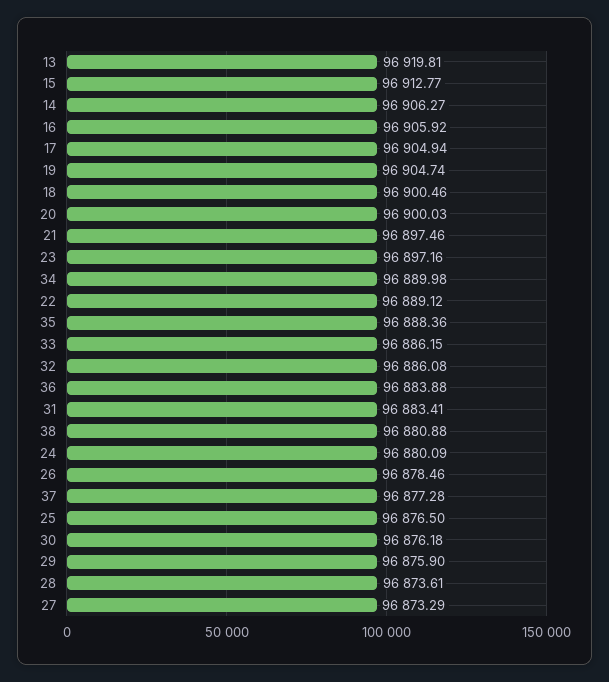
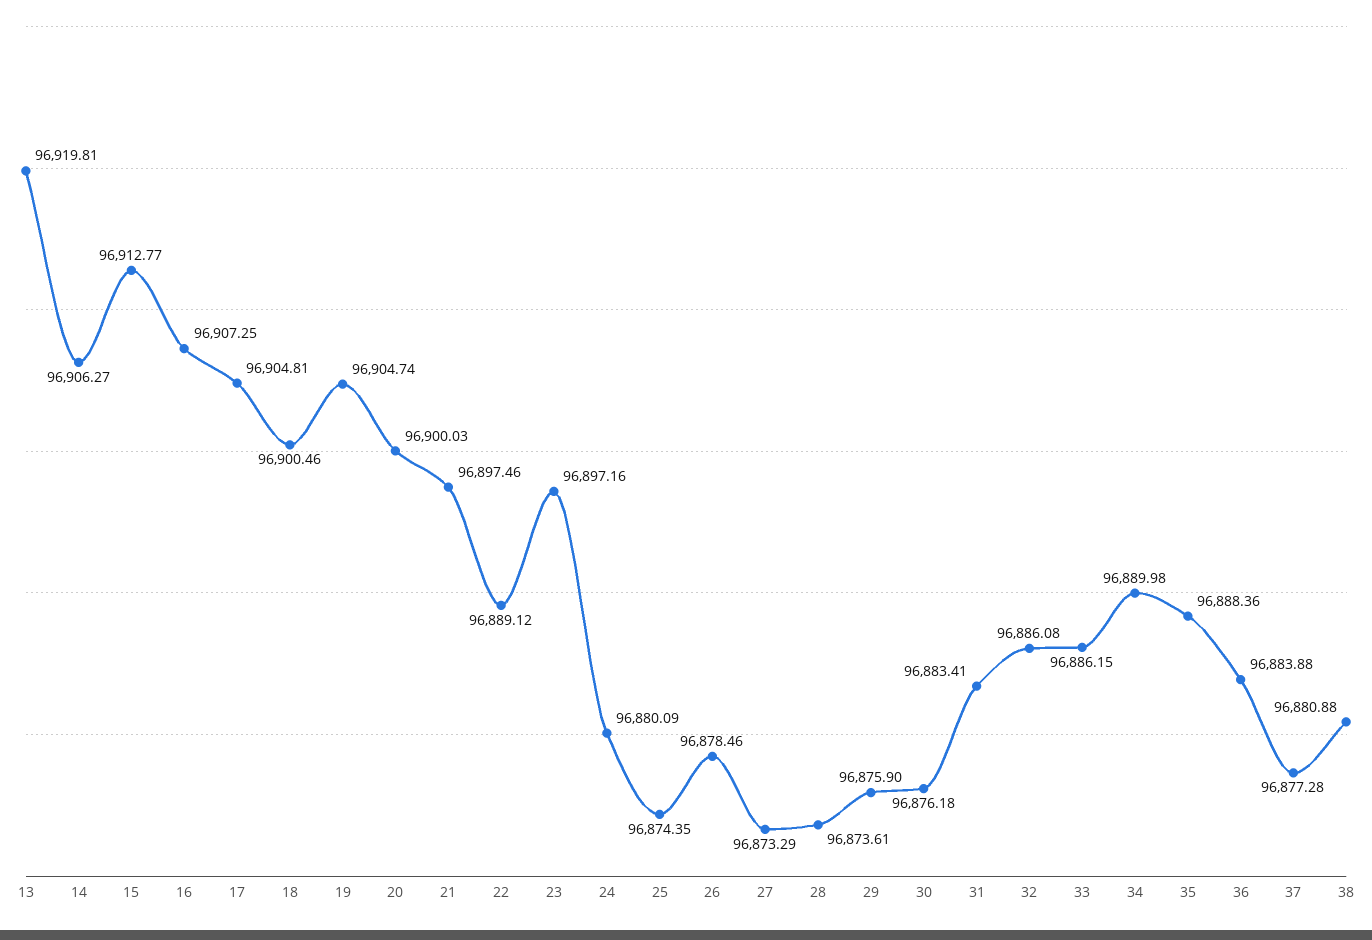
16: 96905.92 -> 96907.25
17: 96904.94 -> 96904.81
25: 96876.5 -> 96874.35

